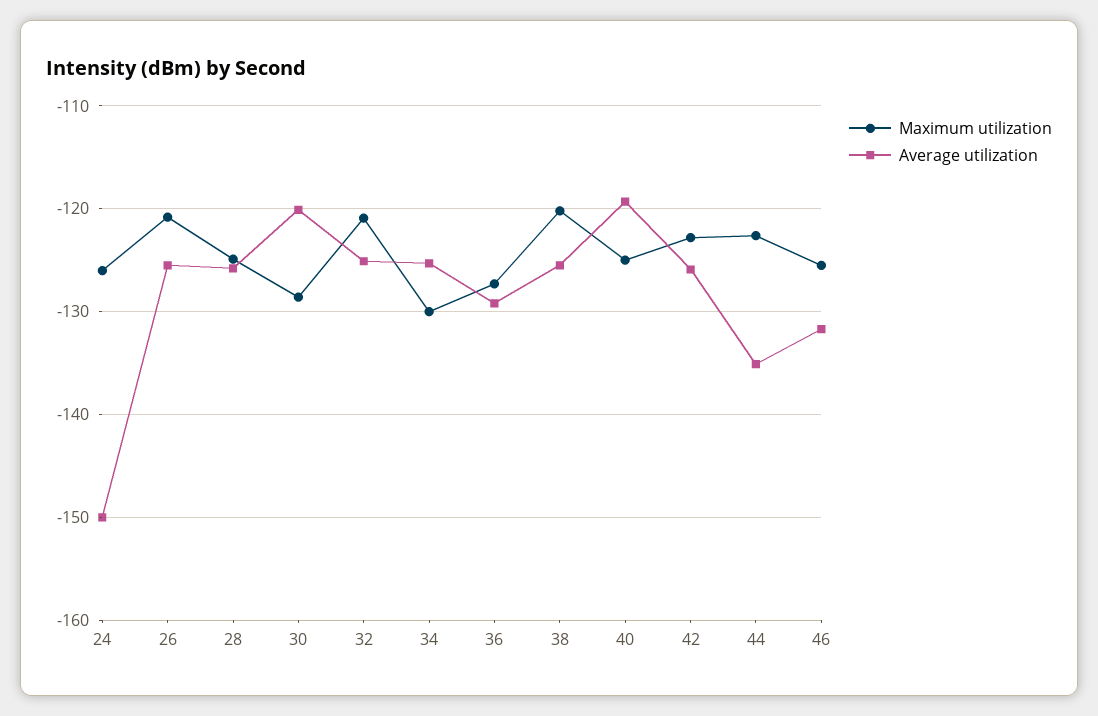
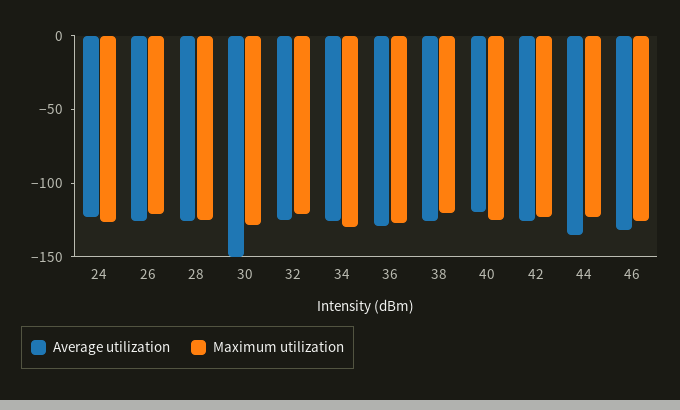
Average utilization, 24: -150 -> -120
Average utilization, 30: -120 -> -150

